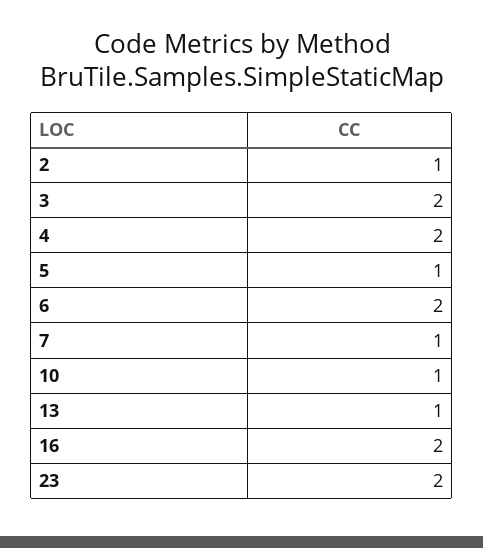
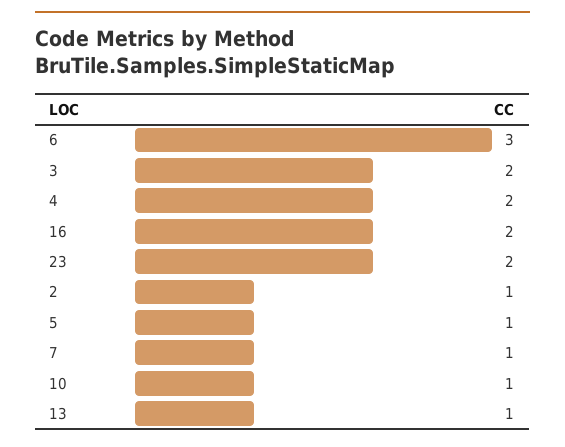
6: 2 -> 3

